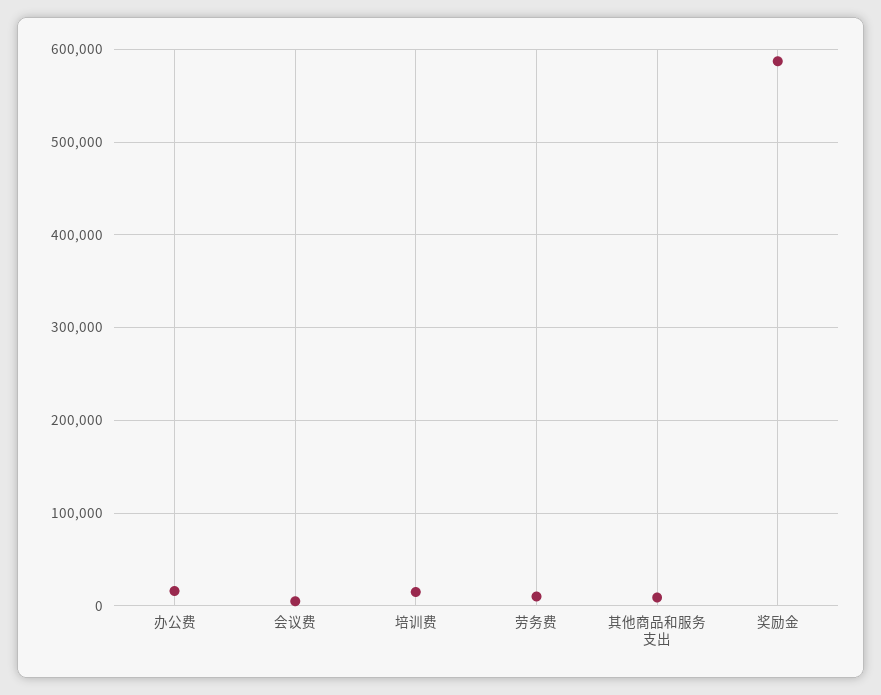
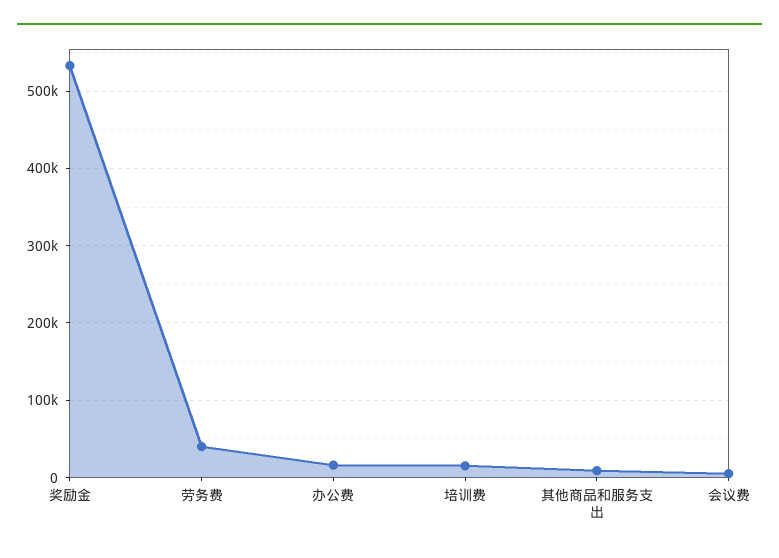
劳务费: 10000 -> 40000
奖励金: 590000 -> 530000

